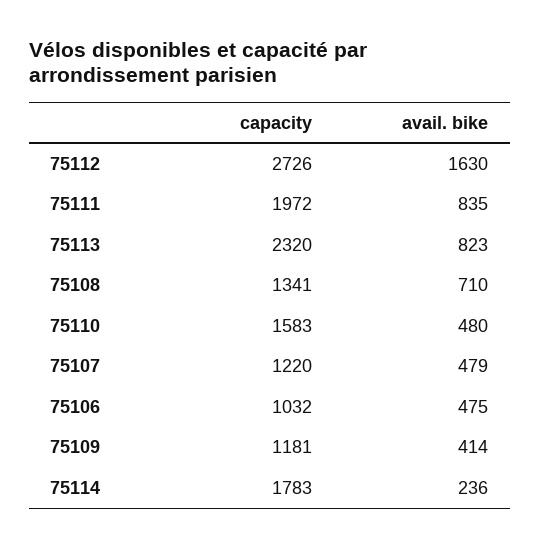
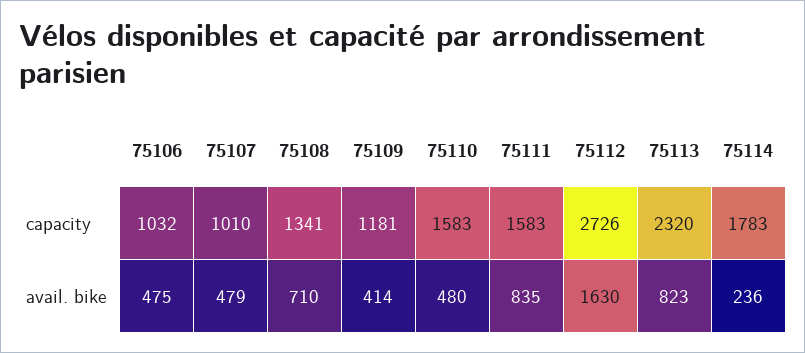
capacity, 75111: 1972 -> 1583
capacity, 75107: 1220 -> 1010

